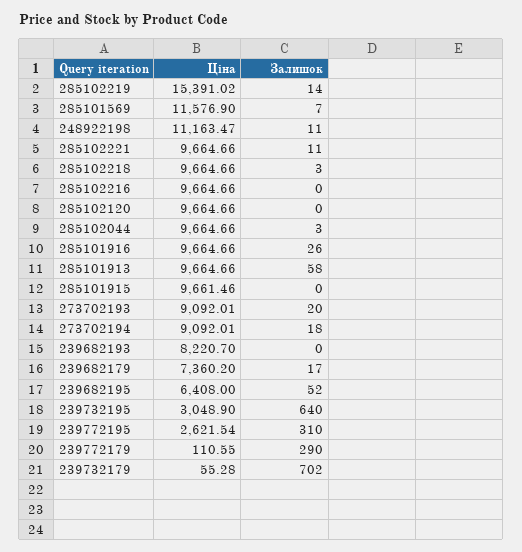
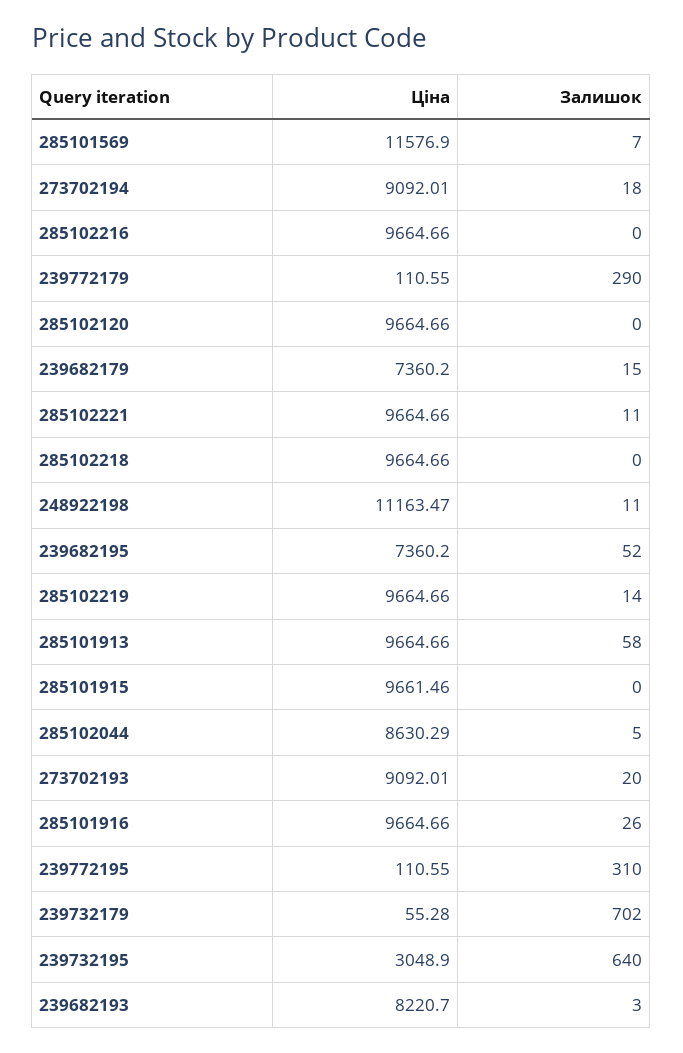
Ціна, 285102219: 15391.02 -> 9664.66
Залишок, 285102218: 3 -> 0
Ціна, 285102044: 9664.66 -> 8630.29
Залишок, 285102044: 3 -> 5
Залишок, 239682193: 0 -> 3
Залишок, 239682179: 17 -> 15
Ціна, 239682195: 6408 -> 7360.2
Ціна, 239772195: 2621.54 -> 110.55

